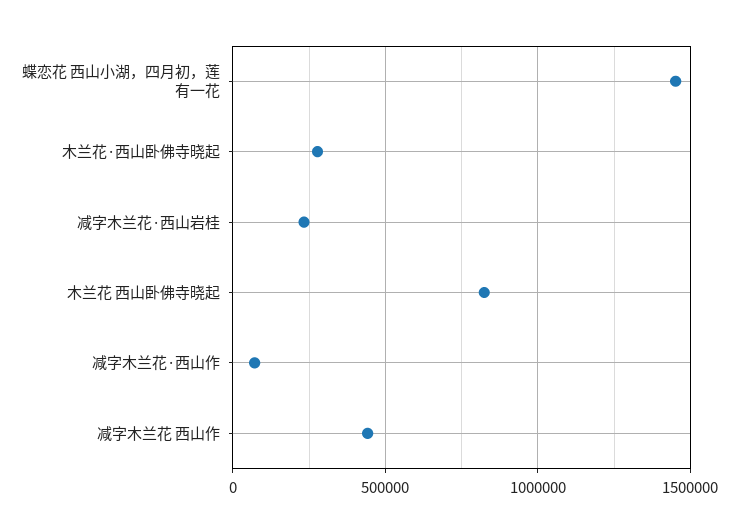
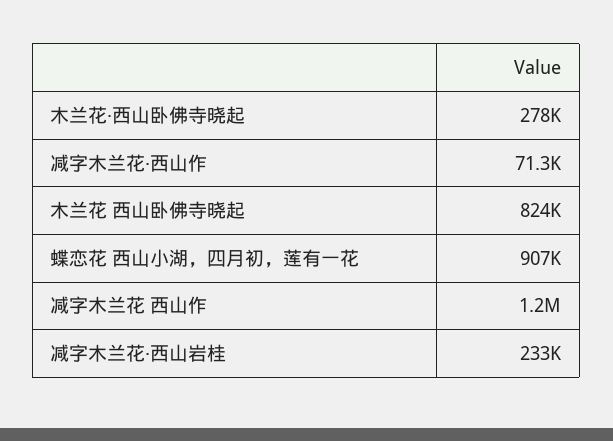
蝶恋花 西山小湖，四月初，莲有一花: 1450000 -> 907000
减字木兰花 西山作: 450000 -> 1200000

